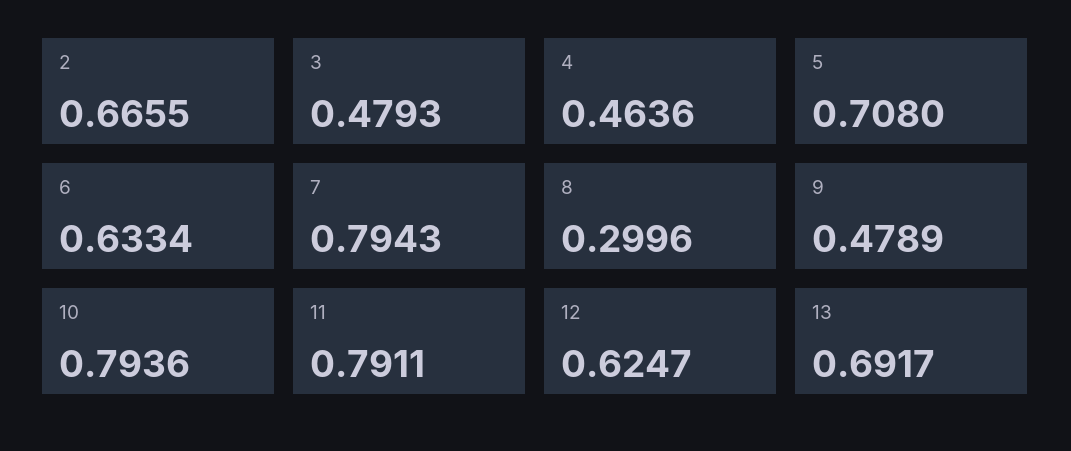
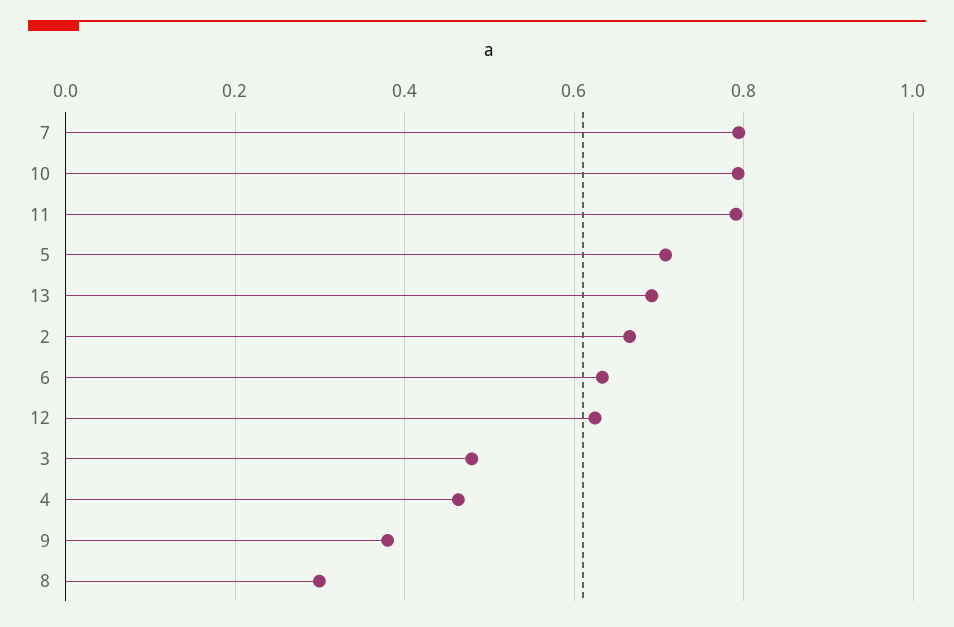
9: 0.4789 -> 0.38

